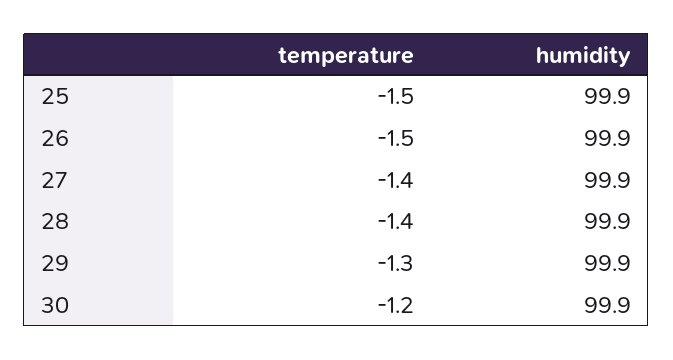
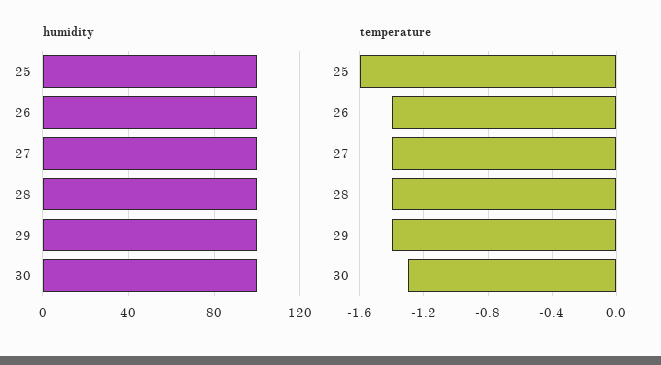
temperature, 25: -1.5 -> -1.6
temperature, 26: -1.5 -> -1.4
temperature, 29: -1.3 -> -1.4
temperature, 30: -1.2 -> -1.3

